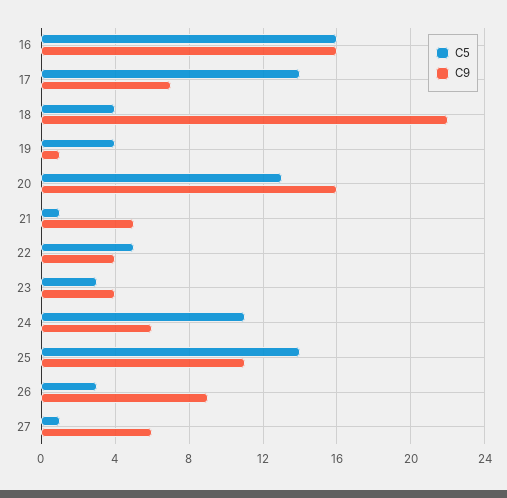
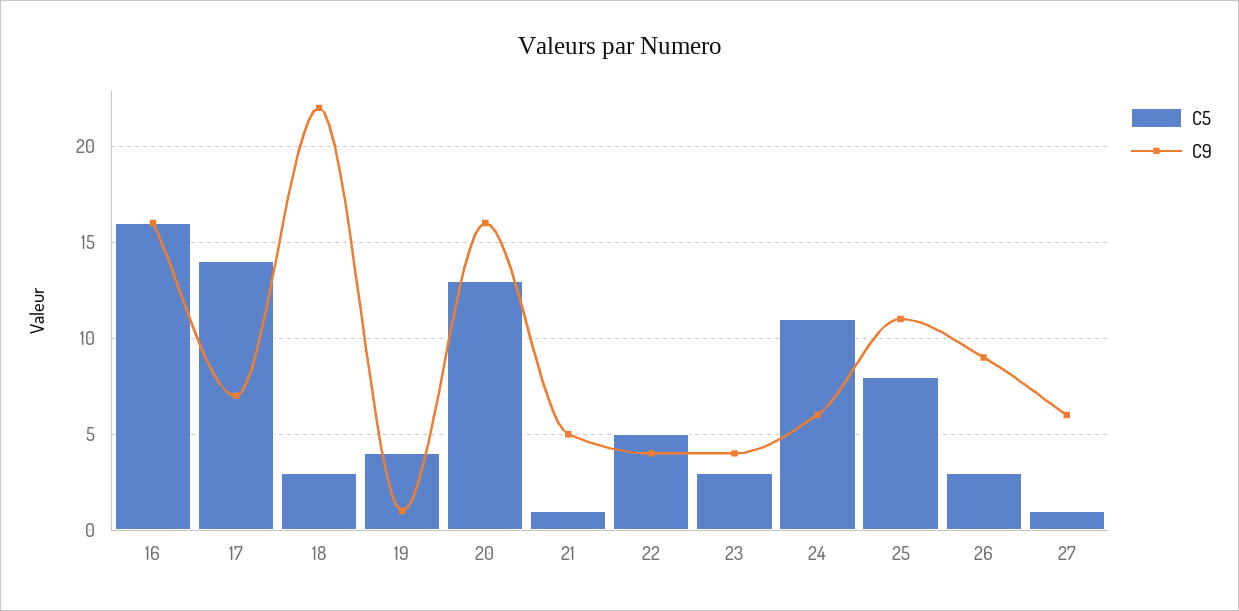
C5, 18: 4 -> 3
C5, 25: 14 -> 8

